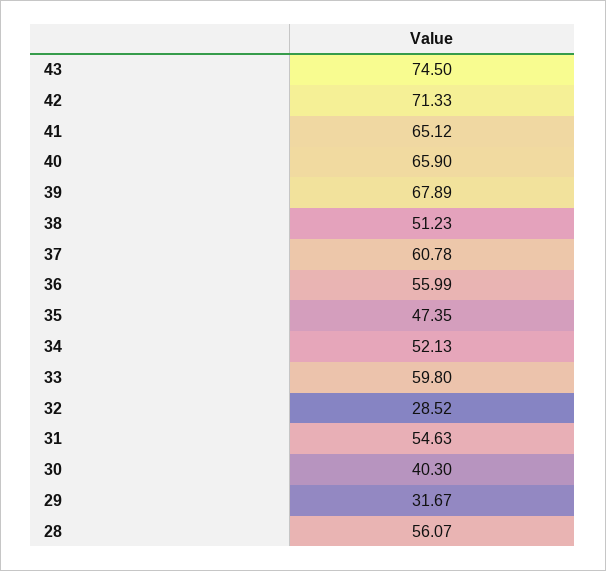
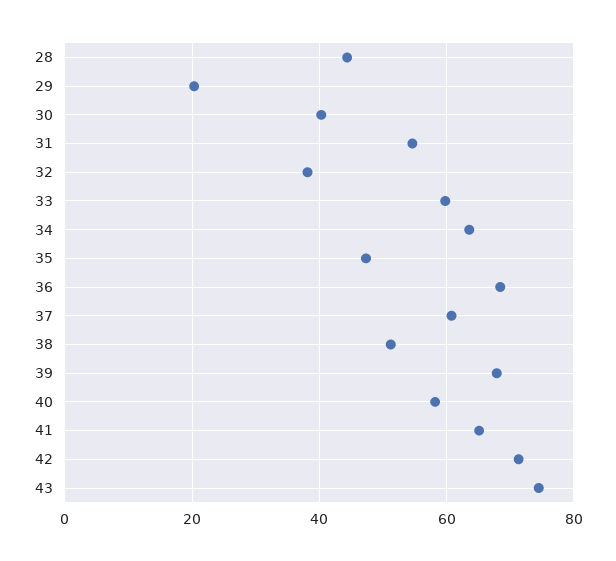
40: 65.9 -> 58
36: 55.99 -> 68
34: 52.13 -> 64
32: 28.52 -> 38
29: 31.67 -> 20
28: 56.07 -> 44

